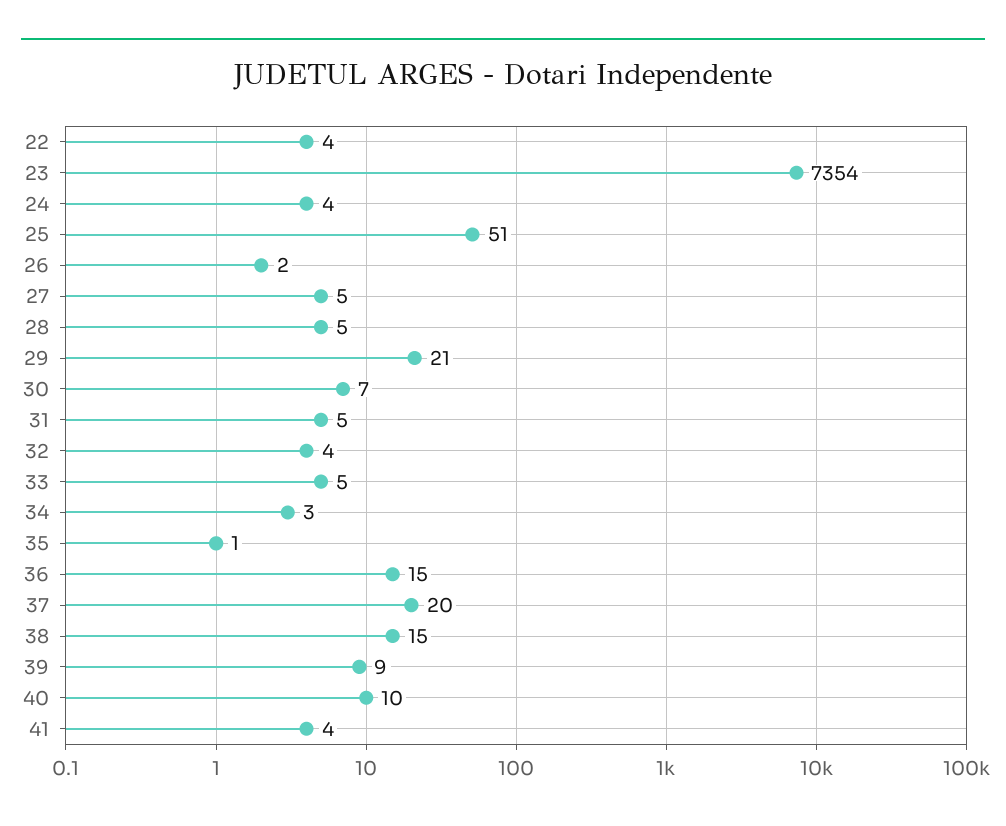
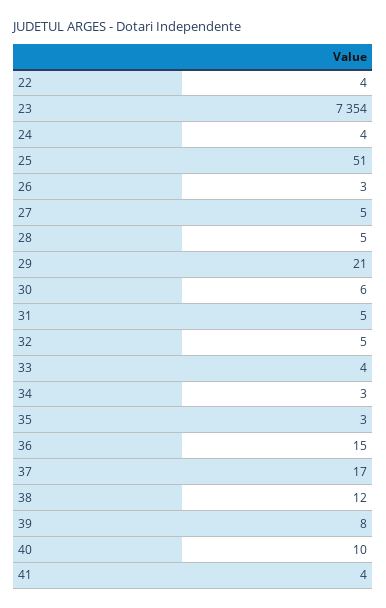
26: 2 -> 3
30: 7 -> 6
32: 4 -> 5
33: 5 -> 4
35: 1 -> 3
37: 20 -> 17
38: 15 -> 12
39: 9 -> 8

